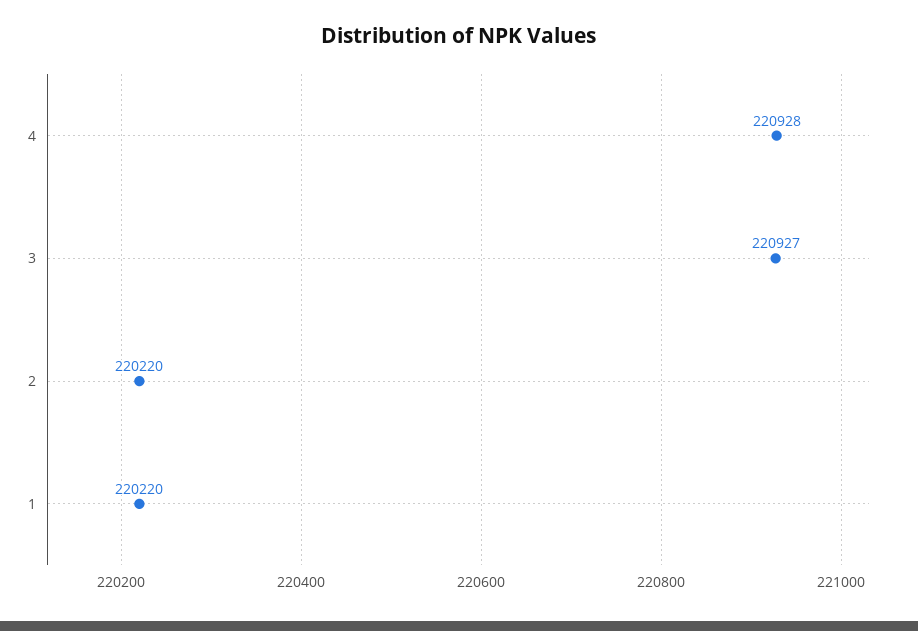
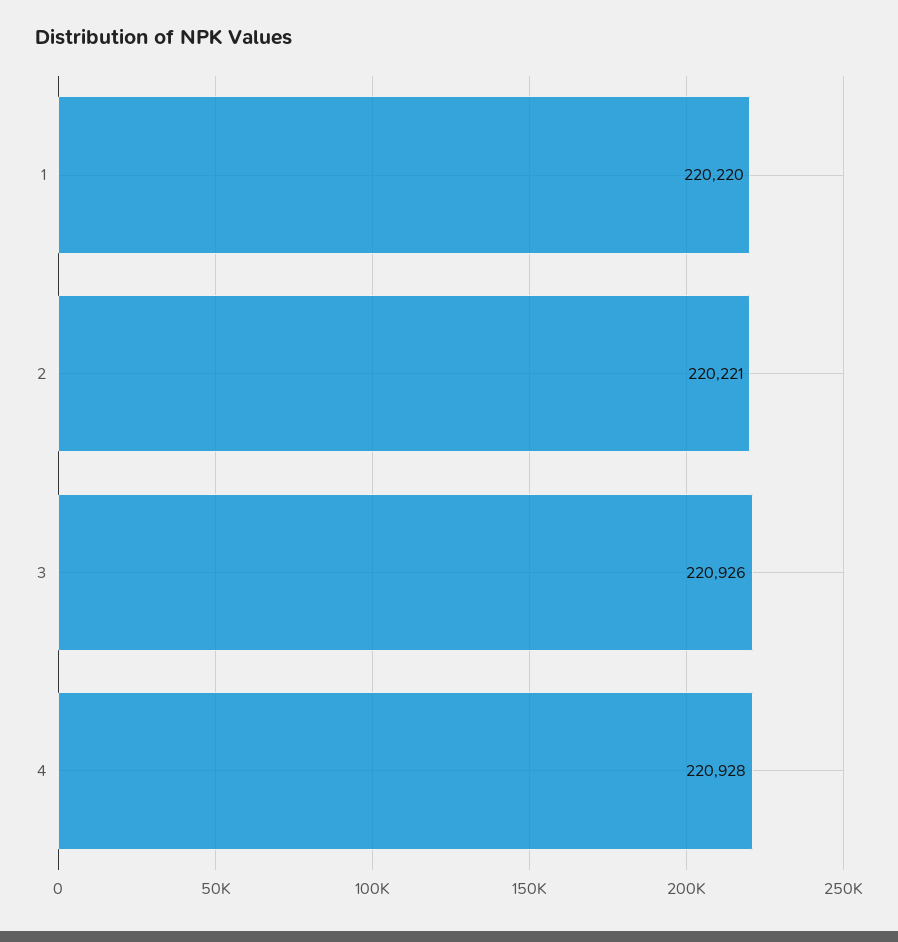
3: 220927 -> 220926
2: 220220 -> 220221

